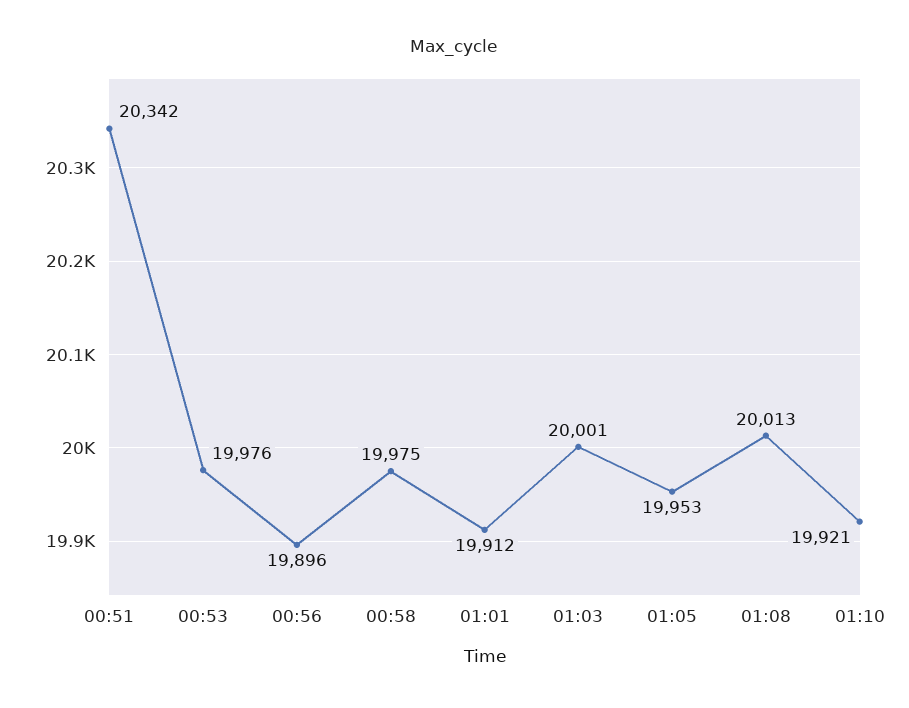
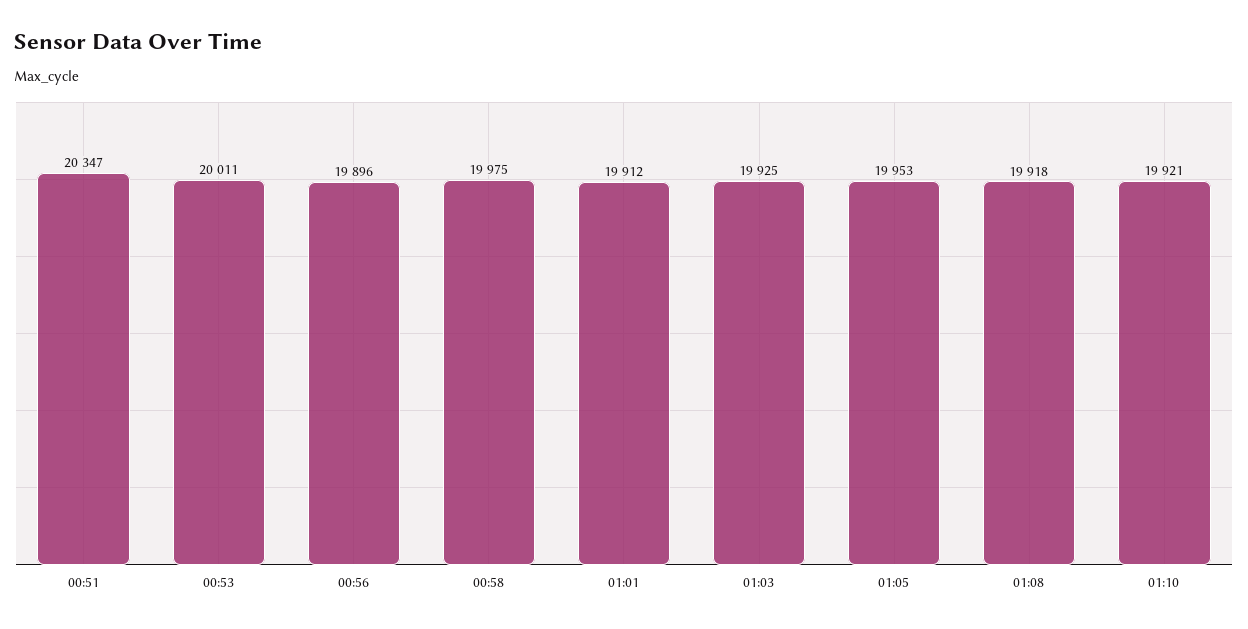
00:51: 20342 -> 20347
00:53: 19976 -> 20011
01:03: 20001 -> 19925
01:08: 20013 -> 19918

